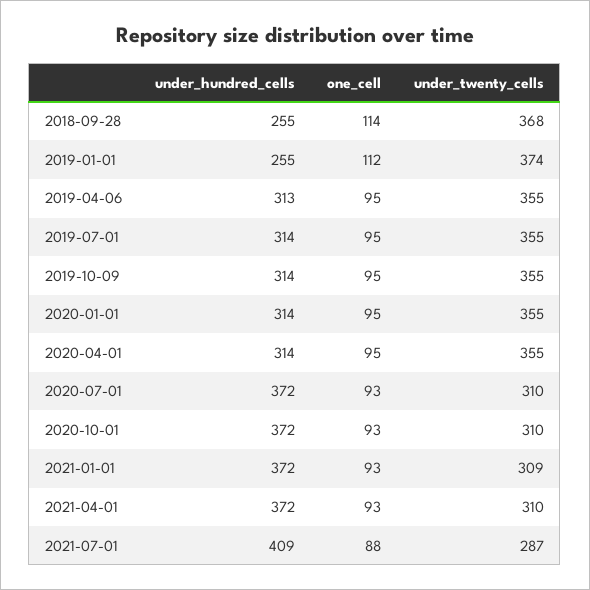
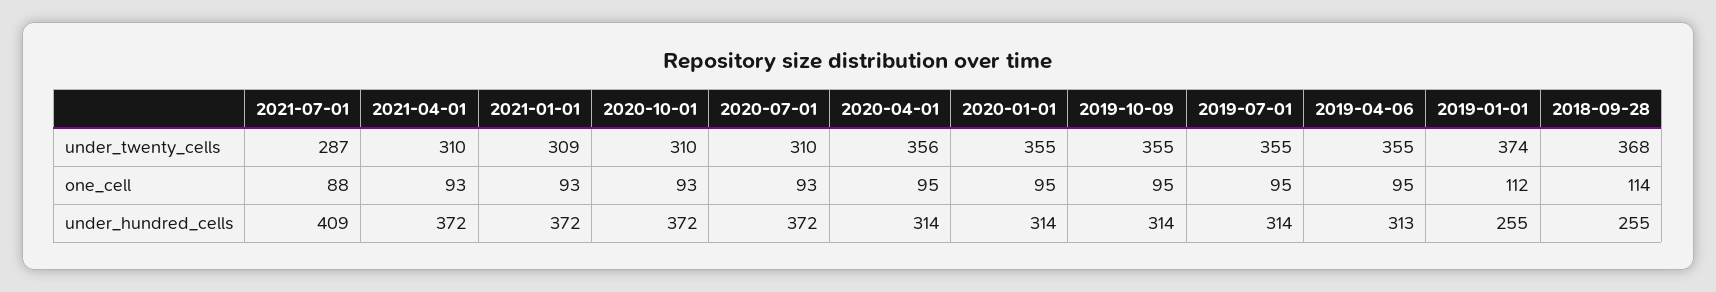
under_twenty_cells, 2020-04-01: 355 -> 356

